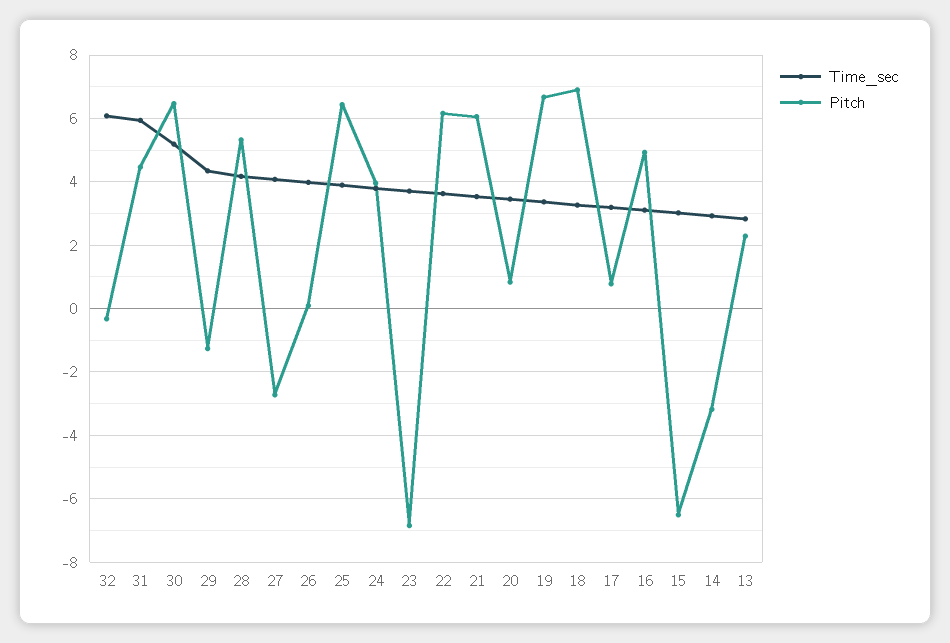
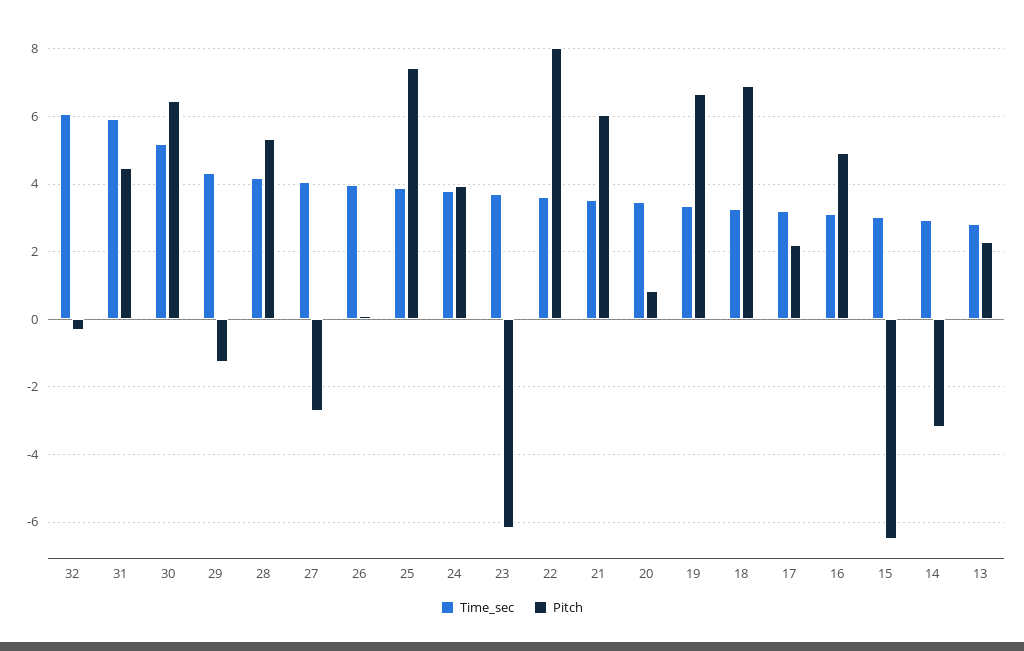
Pitch, 25: 6.4 -> 7.4
Pitch, 23: -6.8 -> -6.2
Pitch, 22: 6.2 -> 8
Pitch, 17: 0.8 -> 2.2

